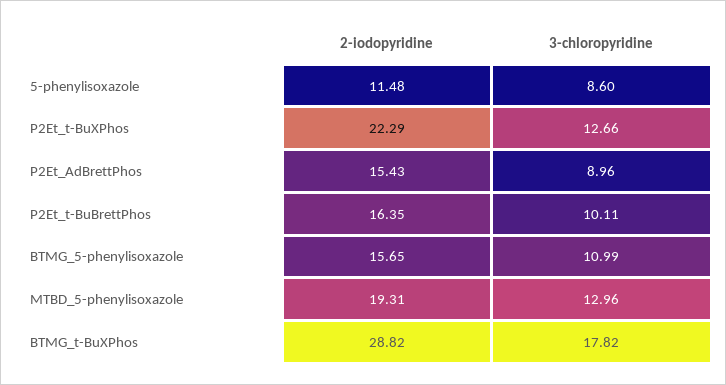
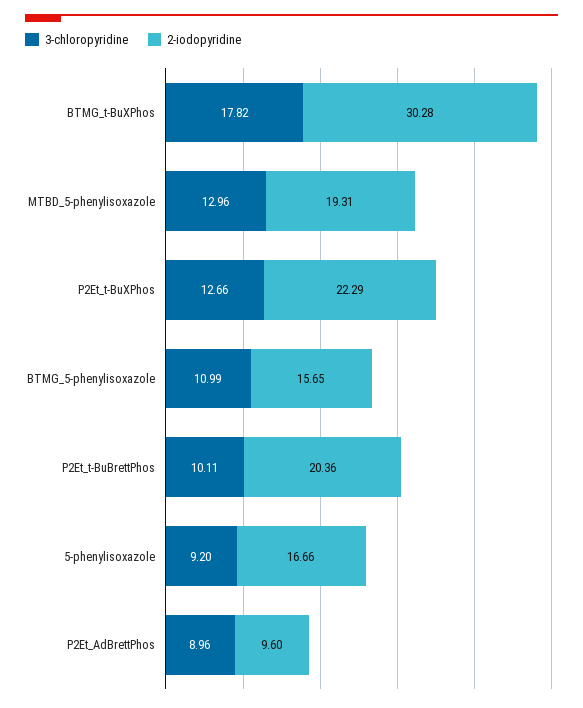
2-iodopyridine, 5-phenylisoxazole: 11.48 -> 16.66
3-chloropyridine, 5-phenylisoxazole: 8.6 -> 9.2
2-iodopyridine, P2Et_AdBrettPhos: 15.43 -> 9.6
2-iodopyridine, P2Et_t-BuBrettPhos: 16.35 -> 20.36
2-iodopyridine, BTMG_t-BuXPhos: 28.82 -> 30.28

